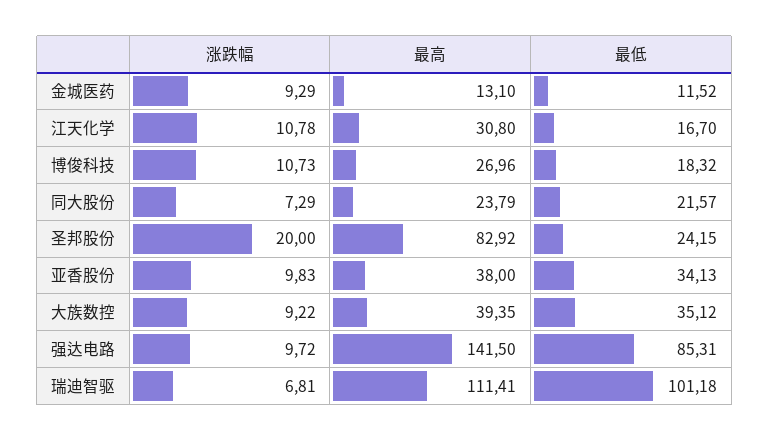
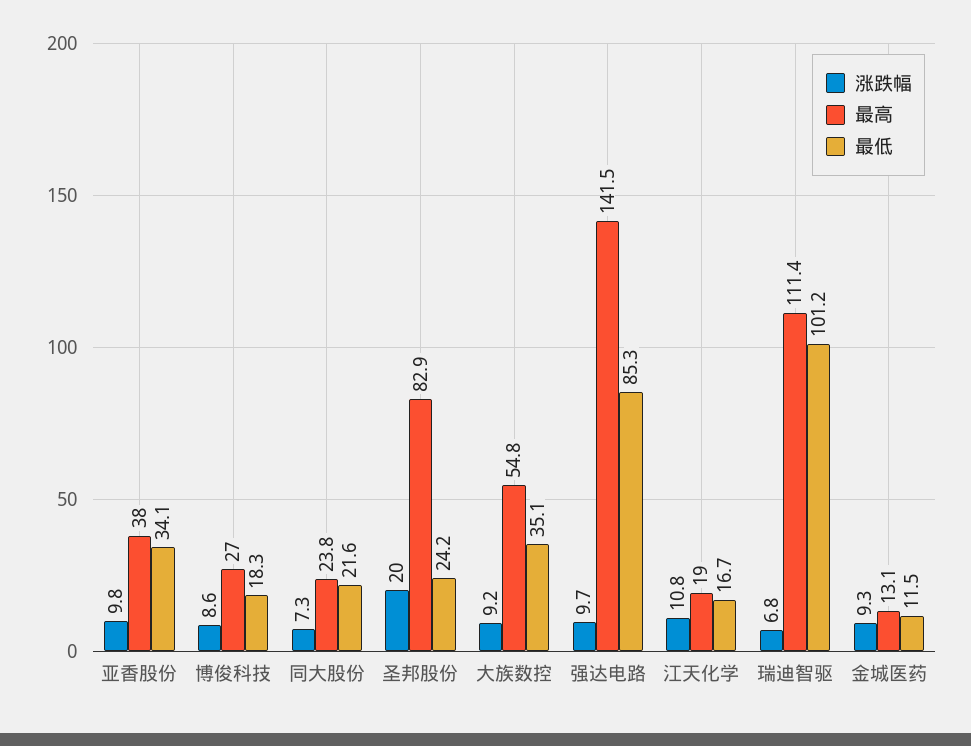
最高, 江天化学: 30.8 -> 19
涨跌幅, 博俊科技: 10.73 -> 8.6
最高, 大族数控: 39.35 -> 54.8

